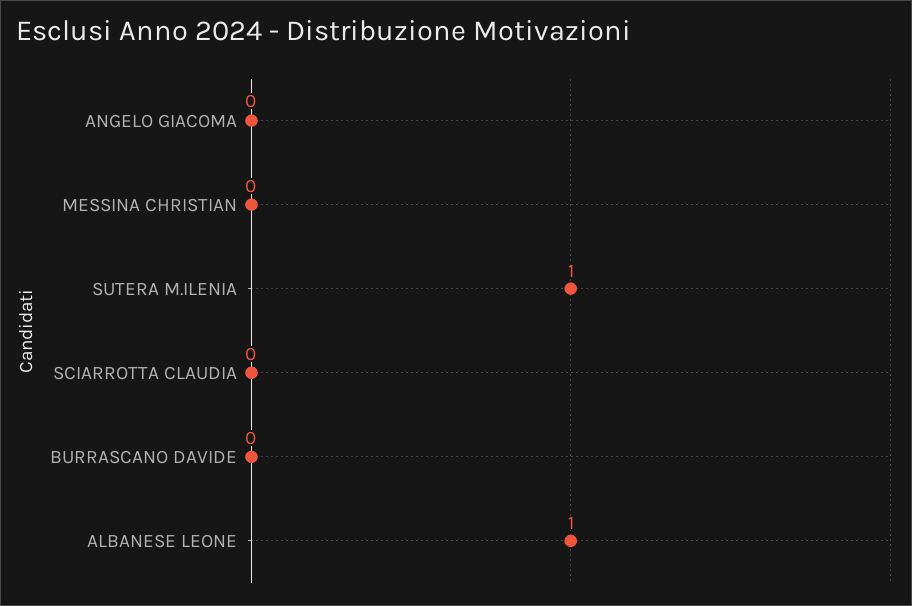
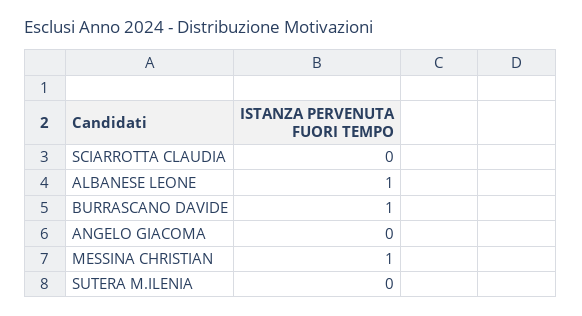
MESSINA CHRISTIAN: 0 -> 1
SUTERA M.ILENIA: 1 -> 0
BURRASCANO DAVIDE: 0 -> 1

